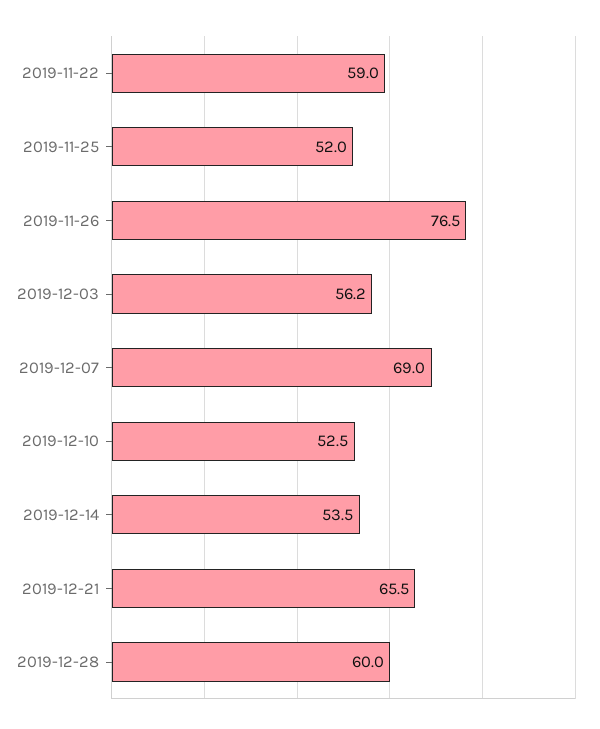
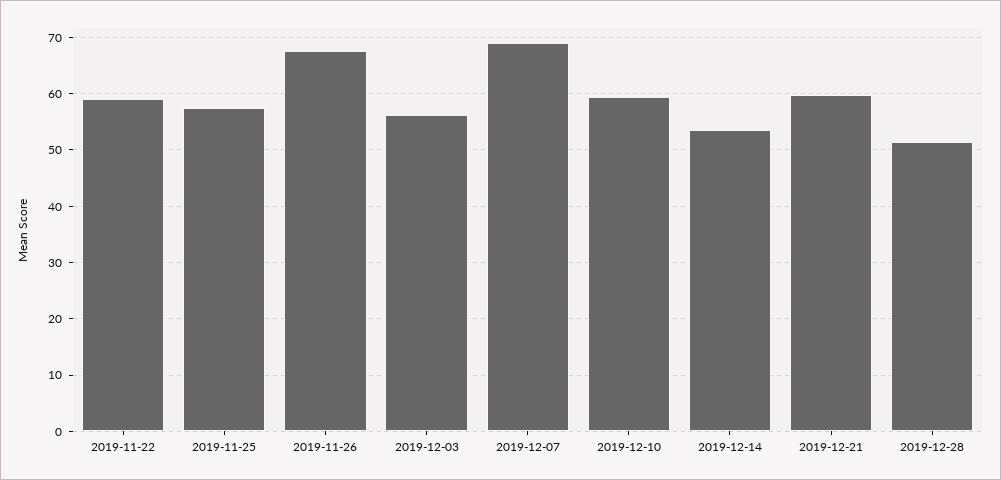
2019-11-25: 52 -> 58
2019-11-26: 76.5 -> 68
2019-12-10: 52.5 -> 60
2019-12-21: 65.5 -> 60
2019-12-28: 60 -> 52

